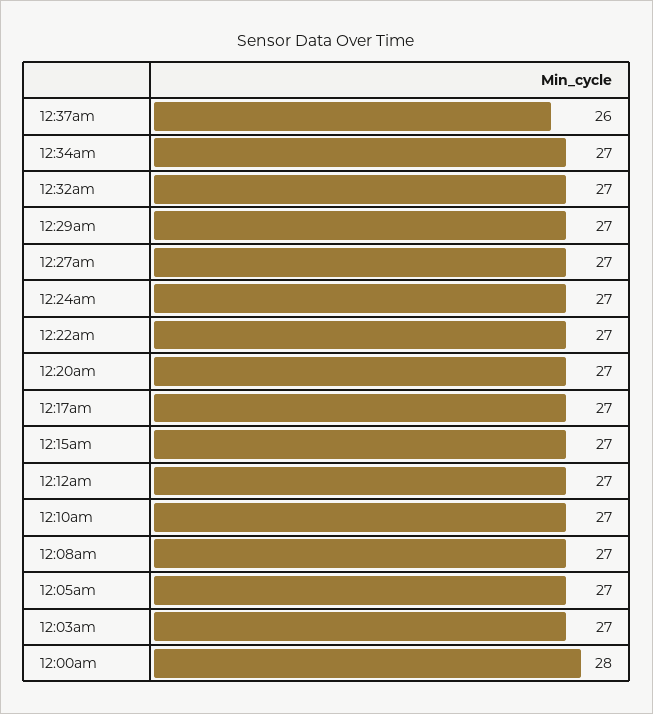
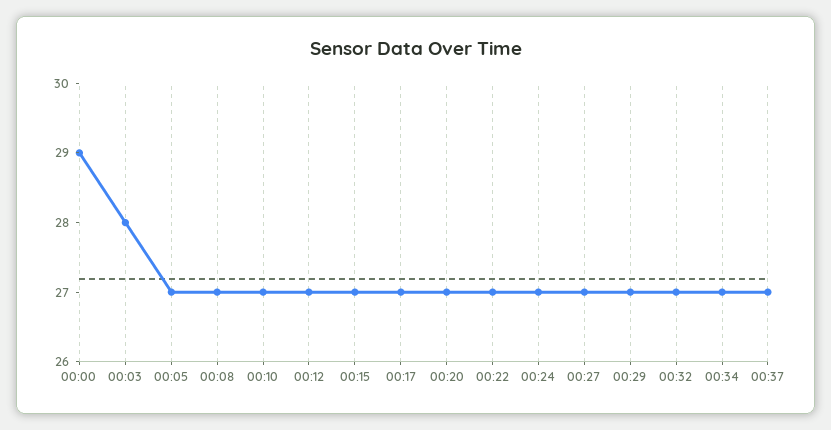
12:37am: 26 -> 27
12:03am: 27 -> 28
12:00am: 28 -> 29

